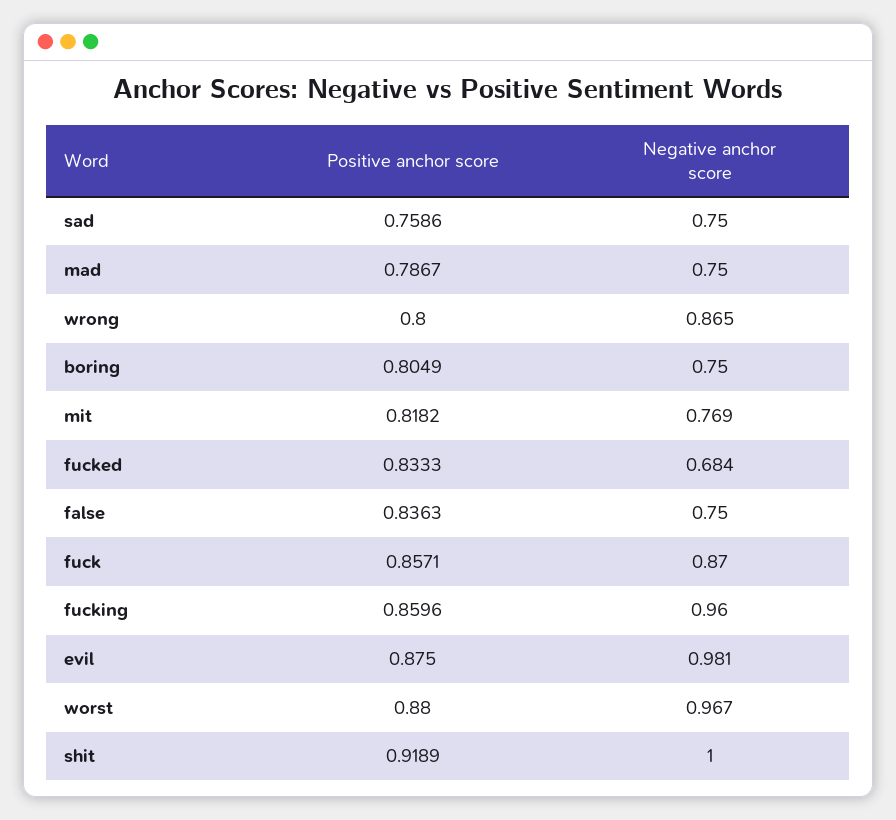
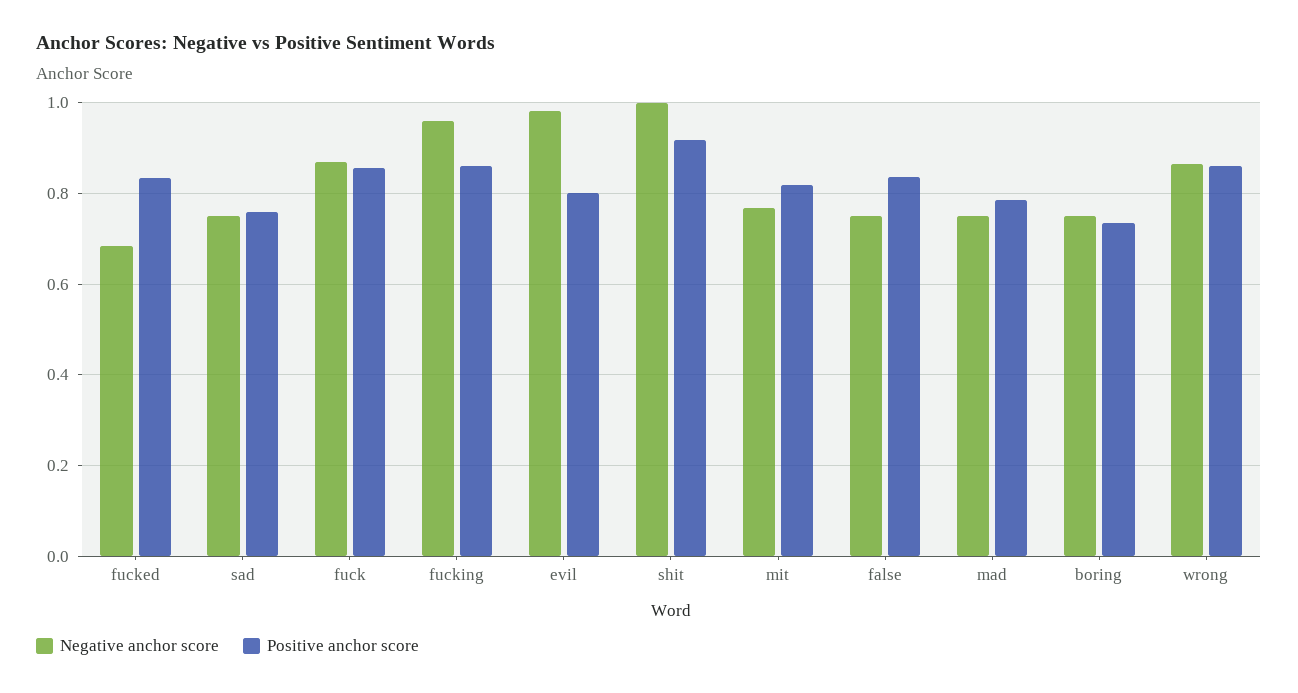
Positive anchor score, wrong: 0.8 -> 0.86
Positive anchor score, boring: 0.8049 -> 0.74
Positive anchor score, evil: 0.875 -> 0.8
Positive anchor score, worst: 0.88 -> none
Negative anchor score, worst: 0.967 -> none

